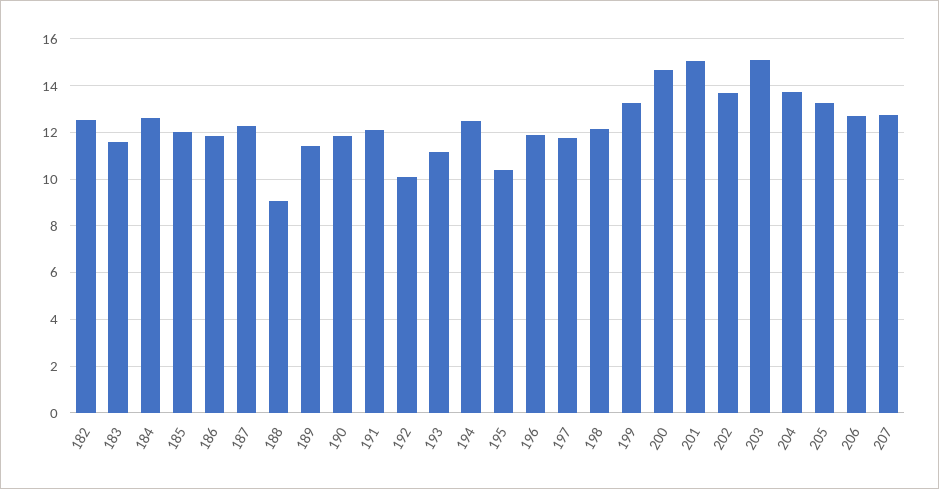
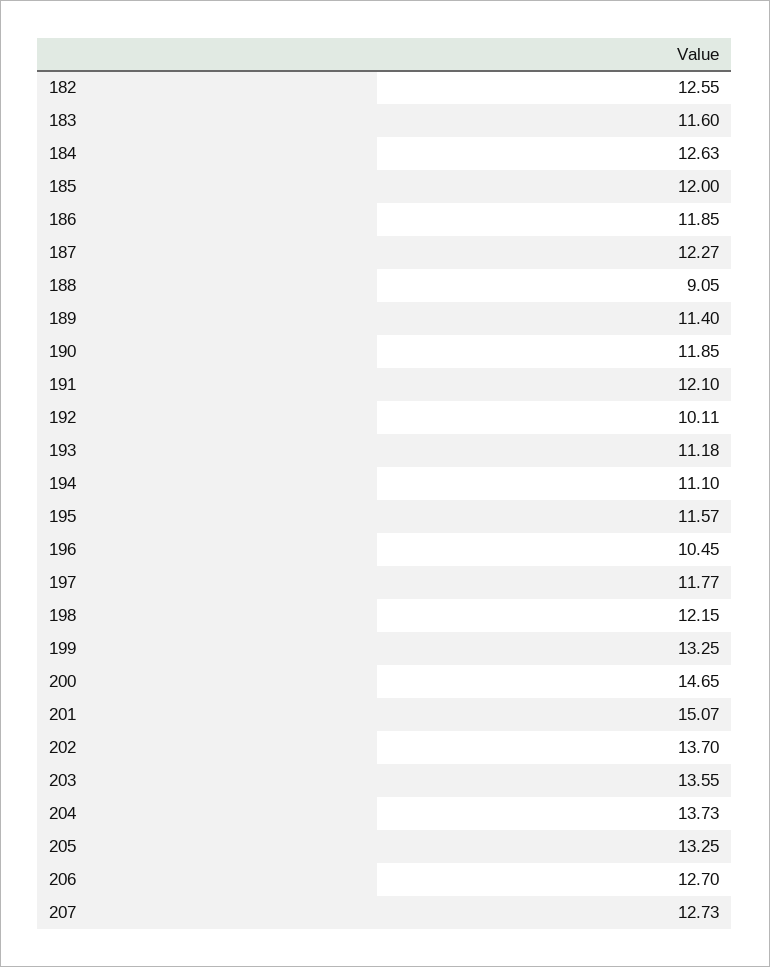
194: 12.5 -> 11.1
195: 10.5 -> 11.57
196: 12 -> 10.45
203: 15 -> 13.55

